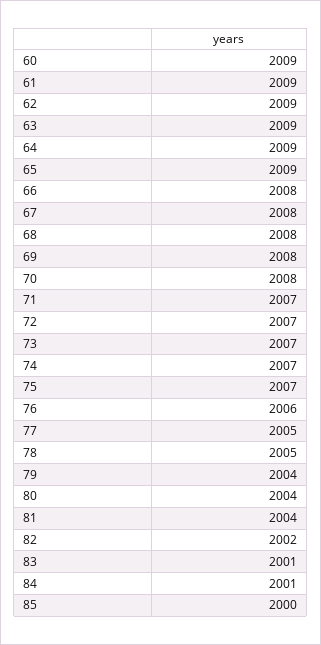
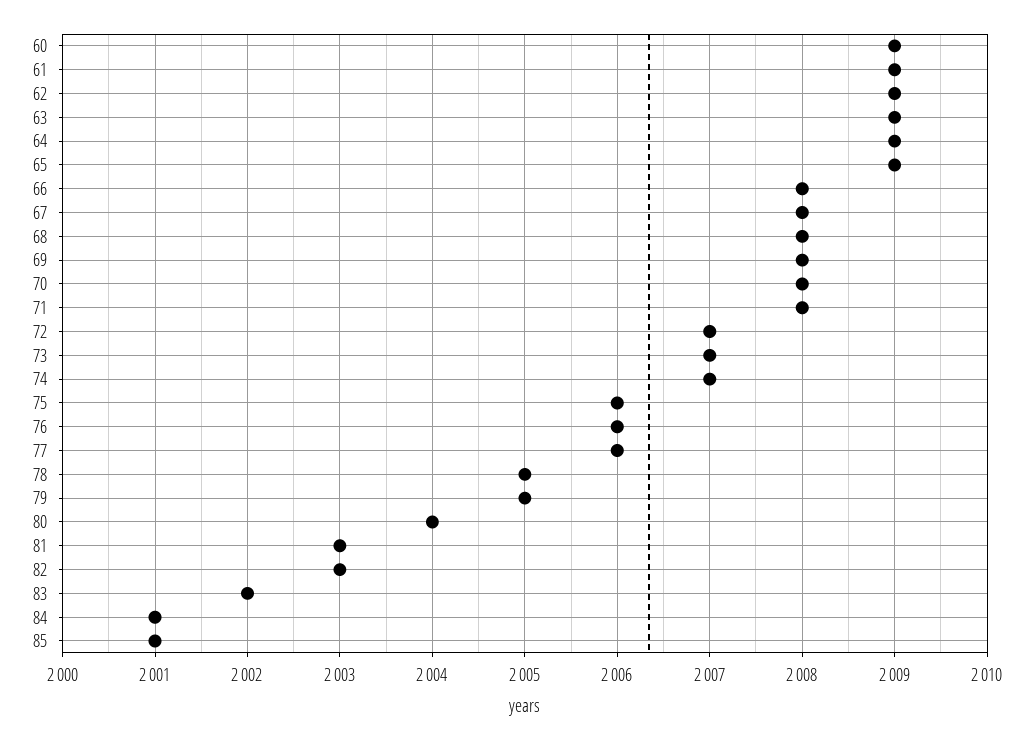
71: 2007 -> 2008
75: 2007 -> 2006
77: 2005 -> 2006
79: 2004 -> 2005
81: 2004 -> 2003
82: 2002 -> 2003
83: 2001 -> 2002
85: 2000 -> 2001

